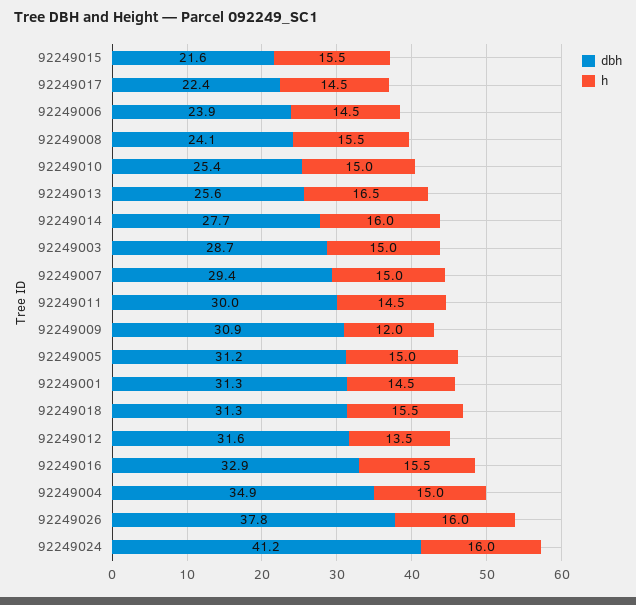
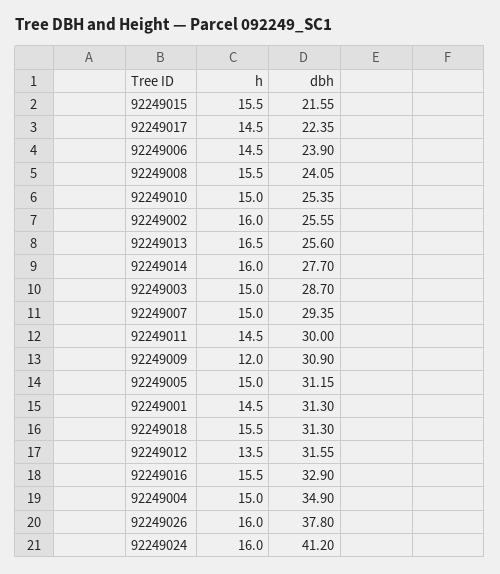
h, 92249002: none -> 16
dbh, 92249002: none -> 25.55

